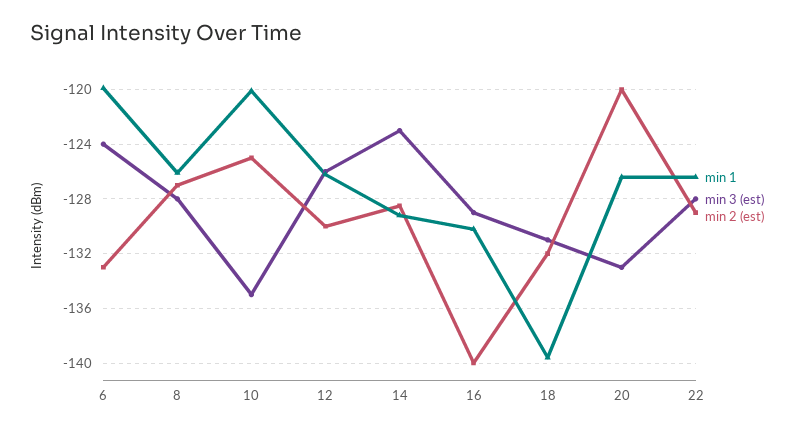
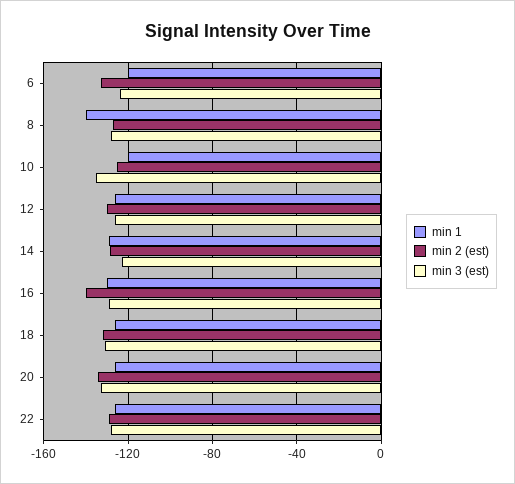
min 1, 8: -126 -> -140
min 1, 18: -139.5 -> -125
min 2 (est), 20: -120 -> -135

